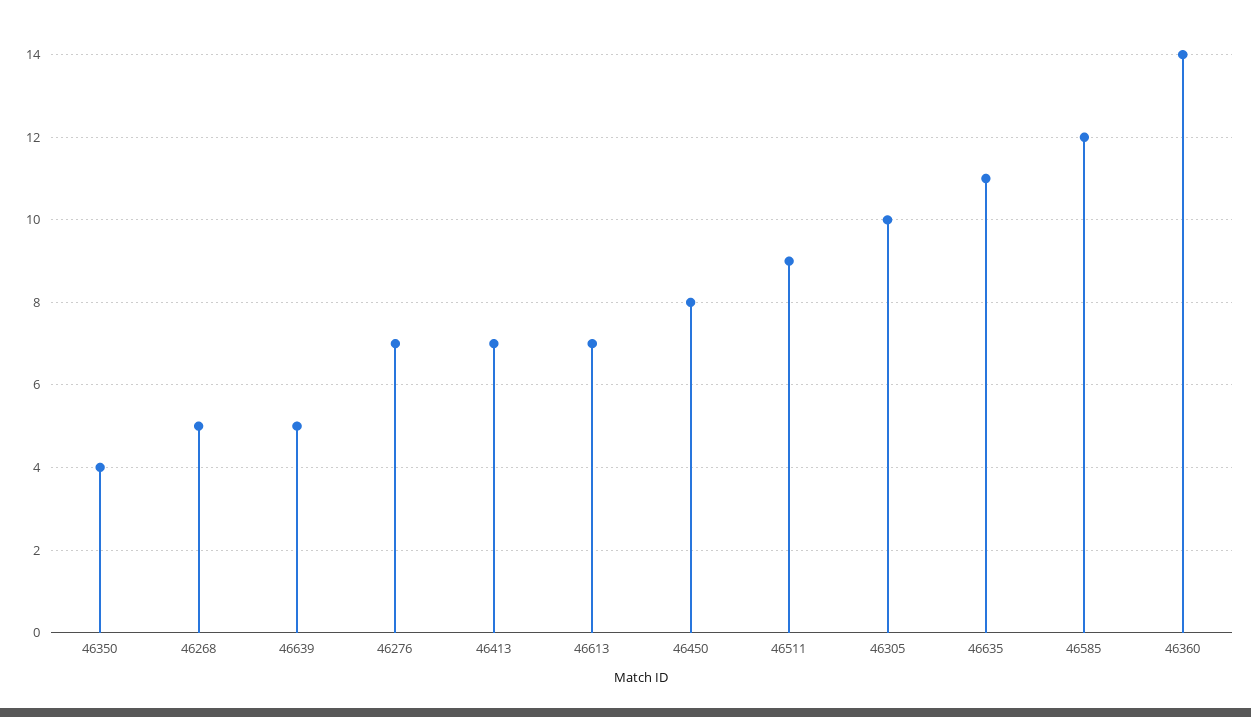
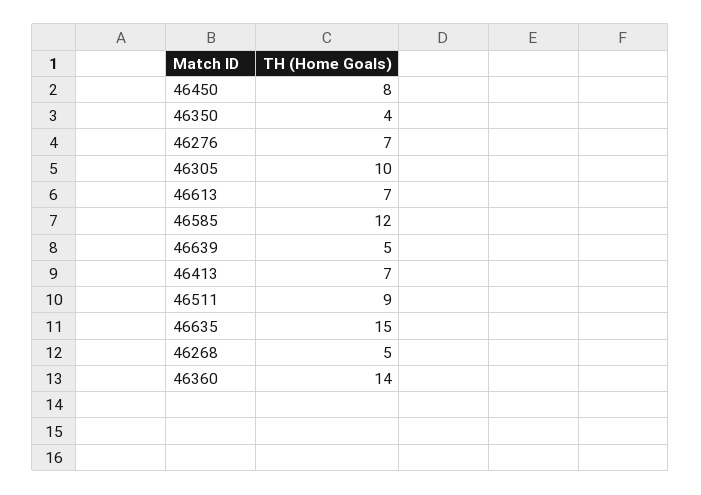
46635: 11 -> 15

